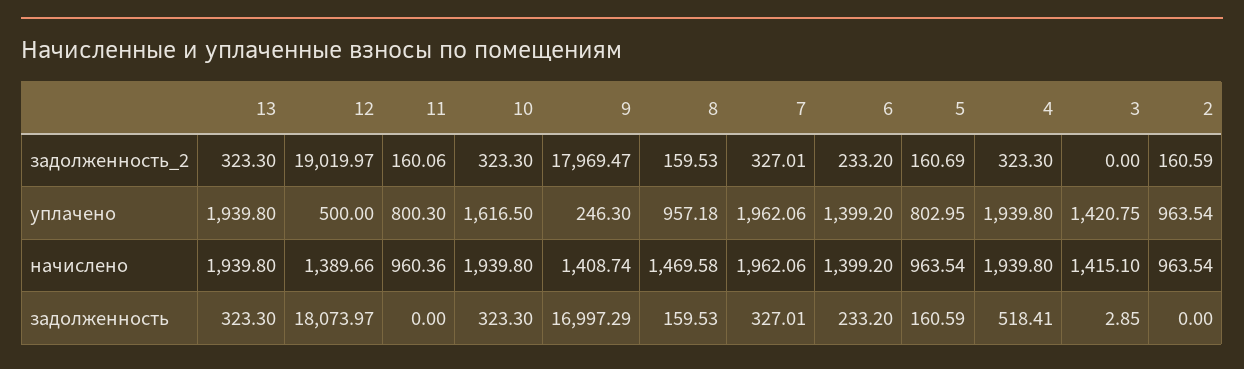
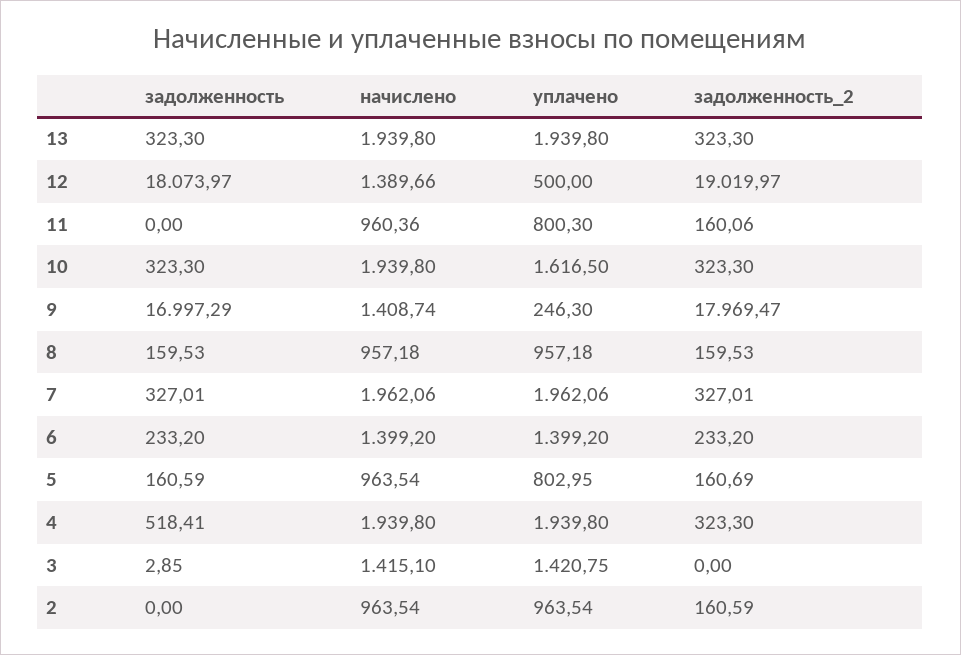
8, начислено: 1469.58 -> 957.18

